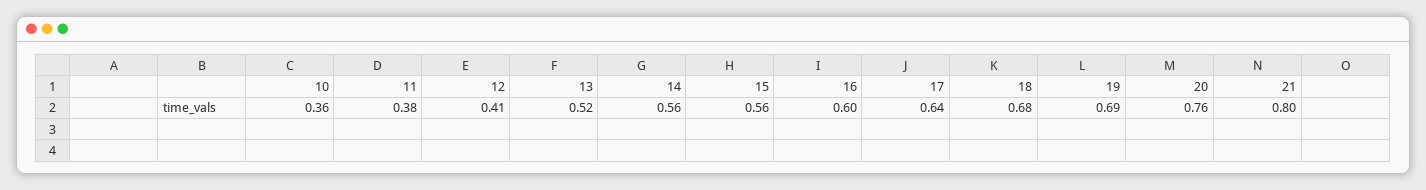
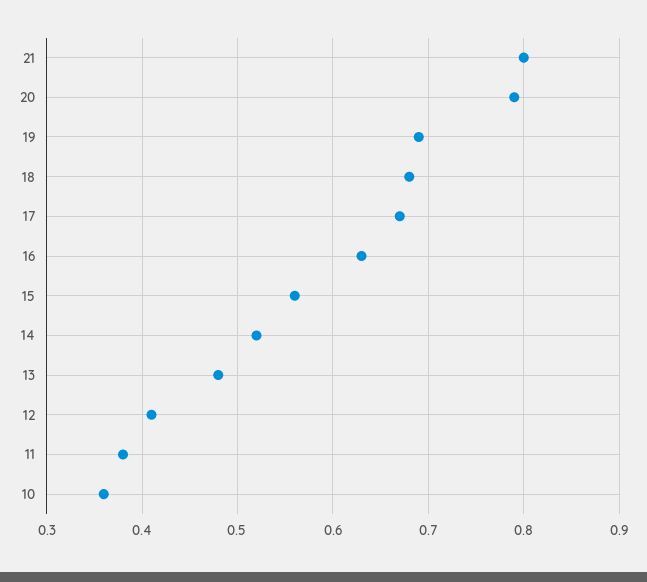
13: 0.52 -> 0.48
14: 0.56 -> 0.52
16: 0.6 -> 0.63
17: 0.64 -> 0.67
20: 0.76 -> 0.79

